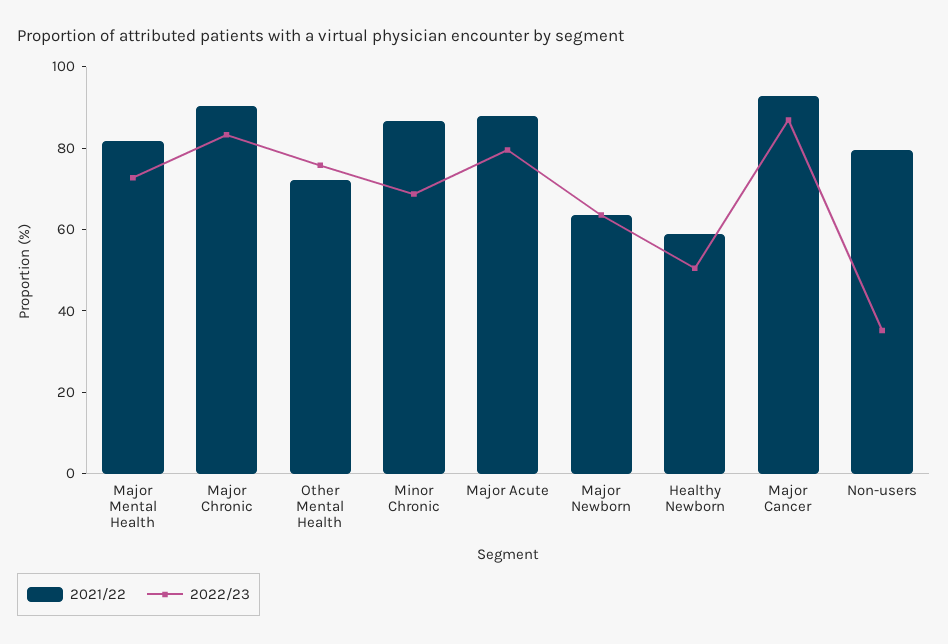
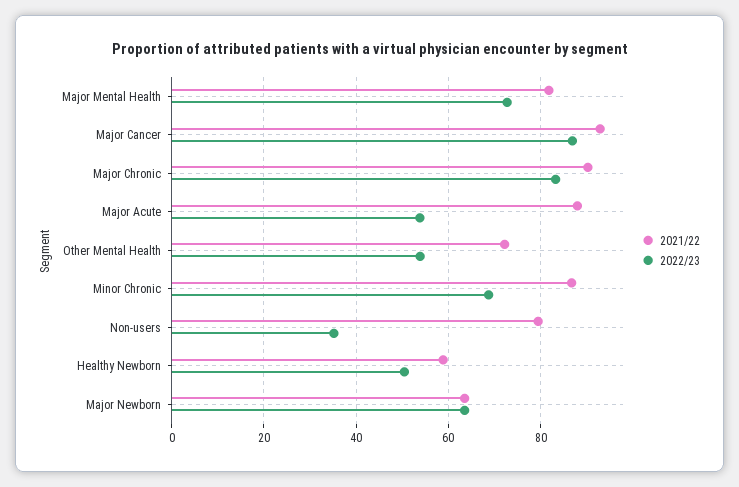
2022/23, Other Mental Health: 75 -> 54
2022/23, Major Acute: 80 -> 54

